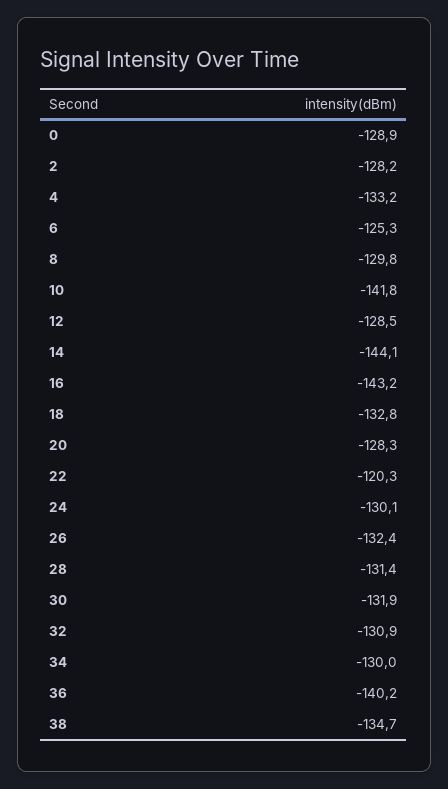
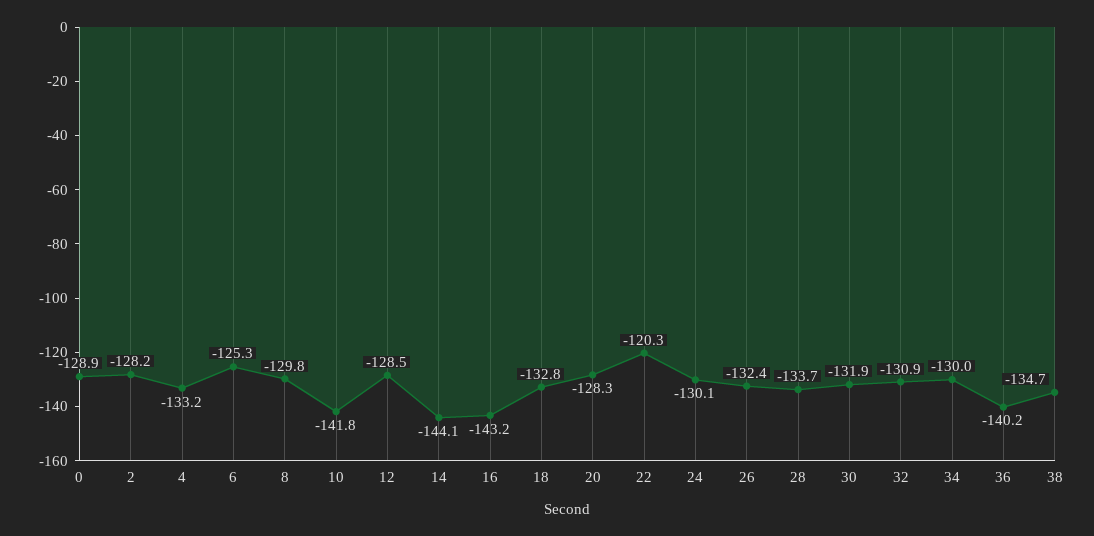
28: -131.4 -> -133.7

